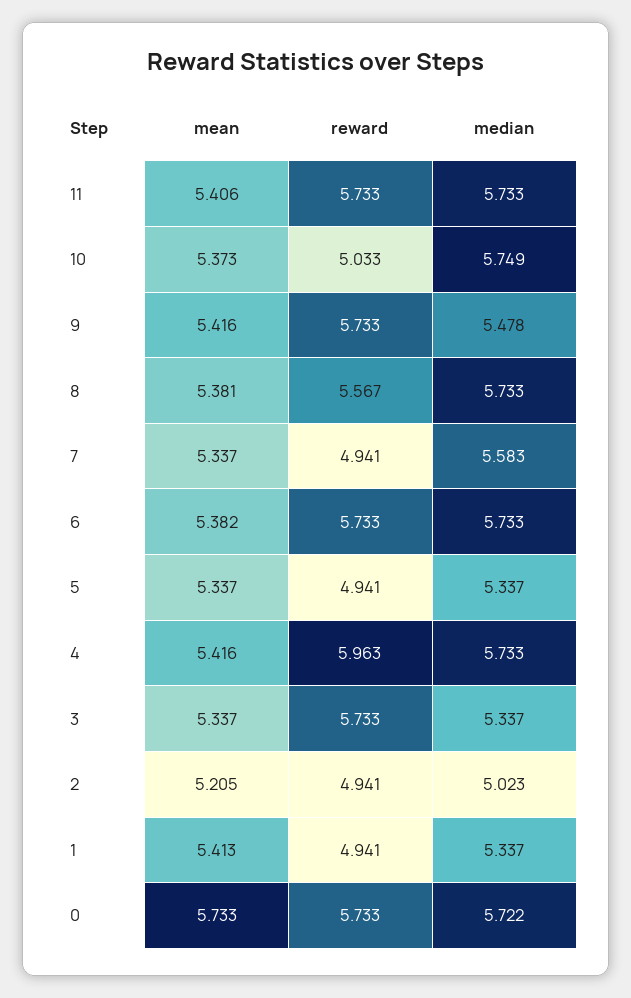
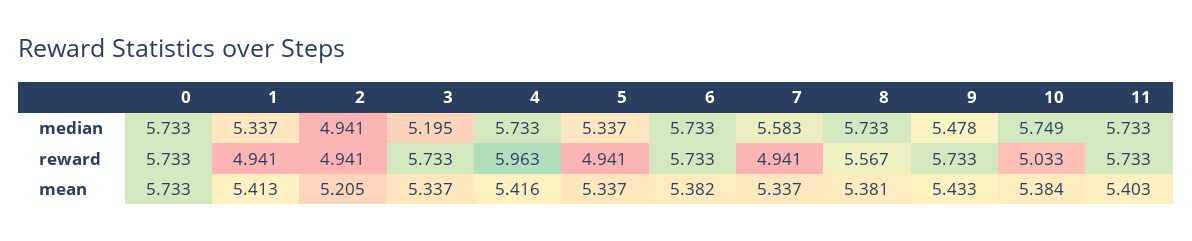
mean, 11: 5.406 -> 5.403
mean, 10: 5.373 -> 5.384
mean, 9: 5.416 -> 5.433
median, 3: 5.337 -> 5.195
median, 2: 5.023 -> 4.941
median, 0: 5.722 -> 5.733

